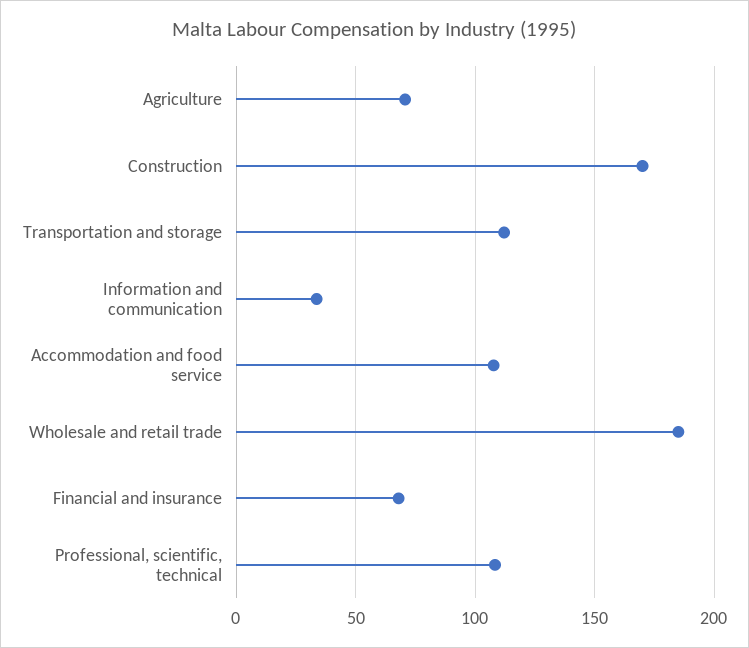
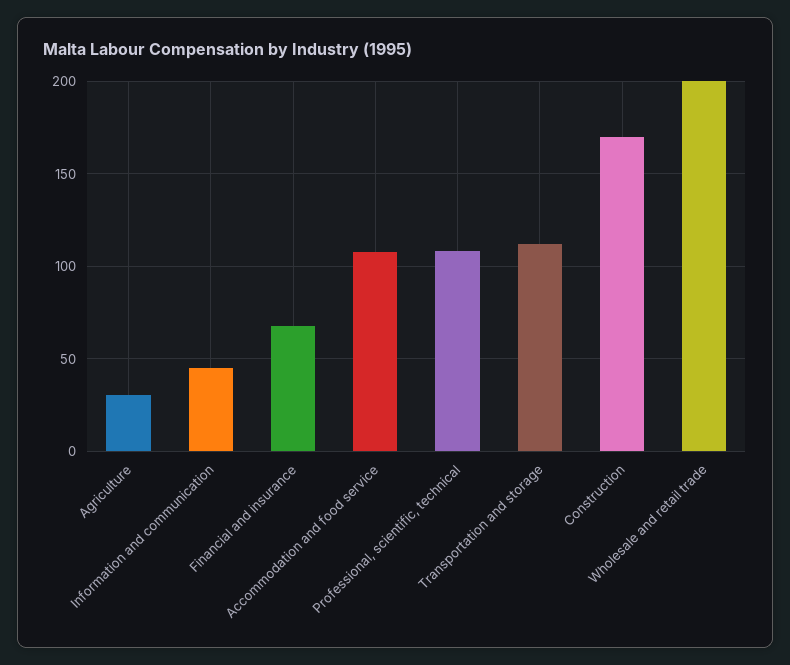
Agriculture: 70 -> 30
Information and communication: 35 -> 45
Wholesale and retail trade: 185 -> 200

